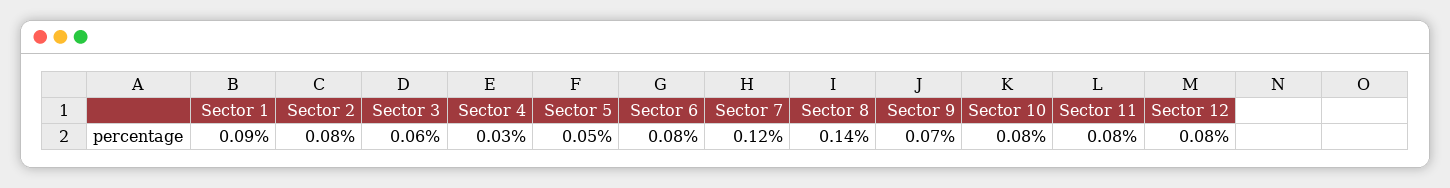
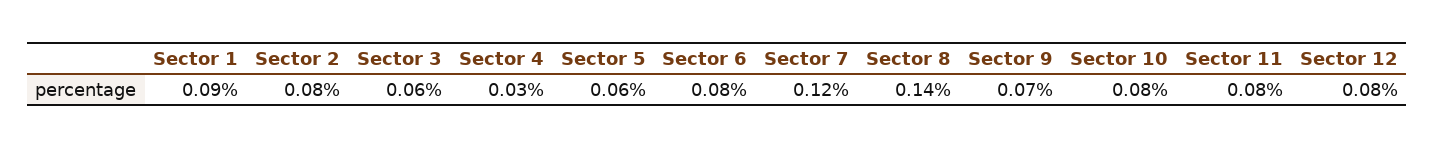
Sector 5: 0.05 -> 0.06

